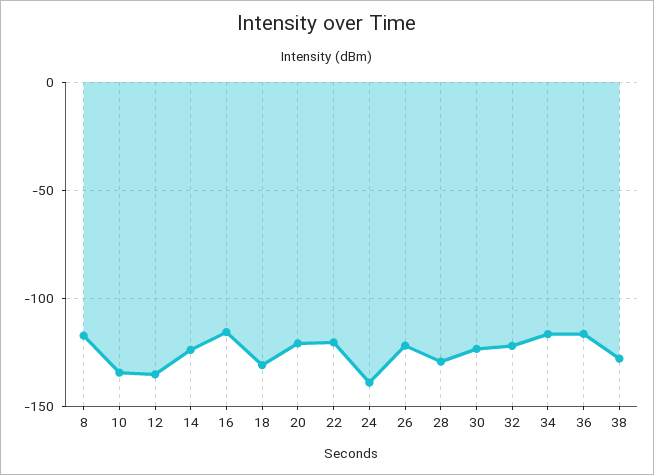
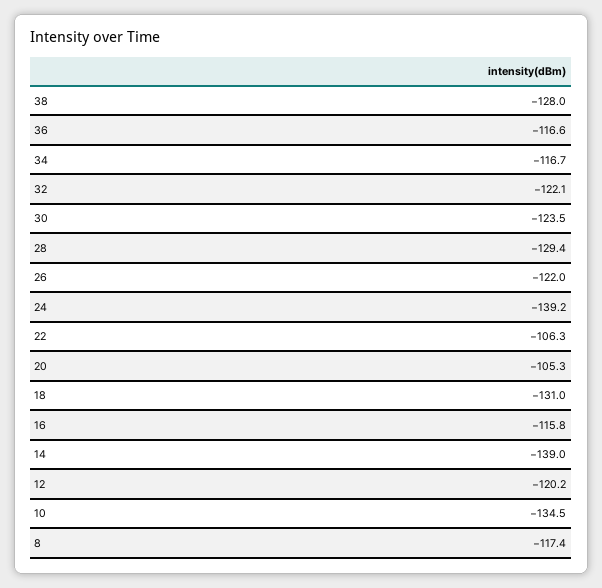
12: -135 -> -120.2
14: -125 -> -139
20: -120 -> -105.3
22: -120 -> -106.3

